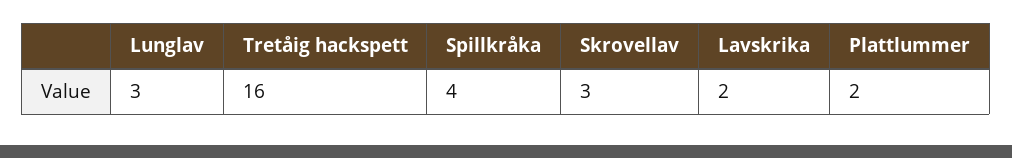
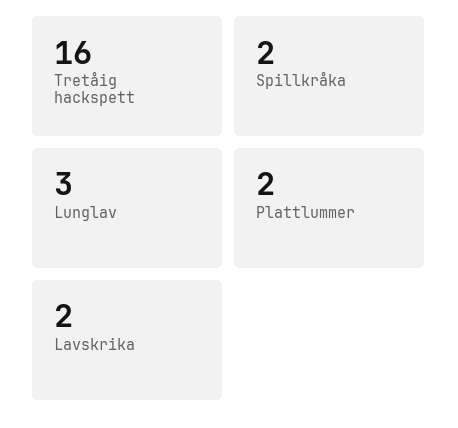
Spillkråka: 4 -> 2
Skrovellav: 3 -> none

